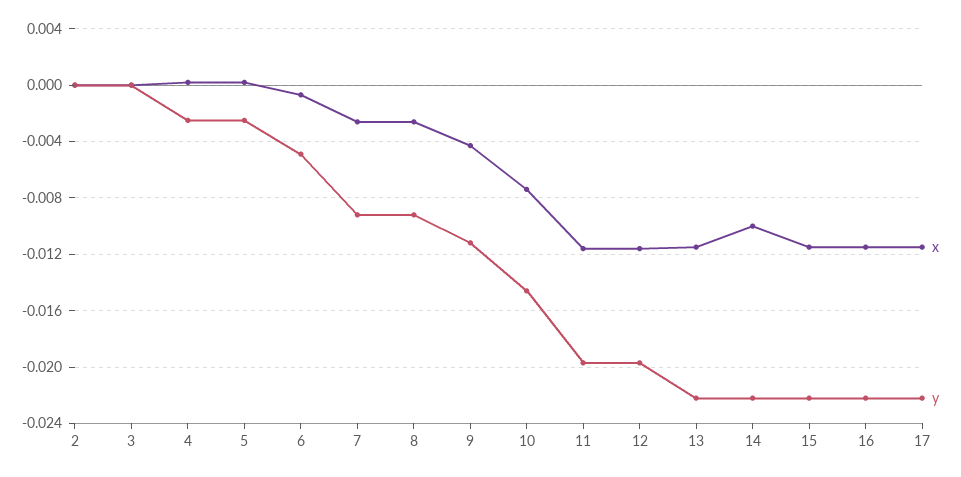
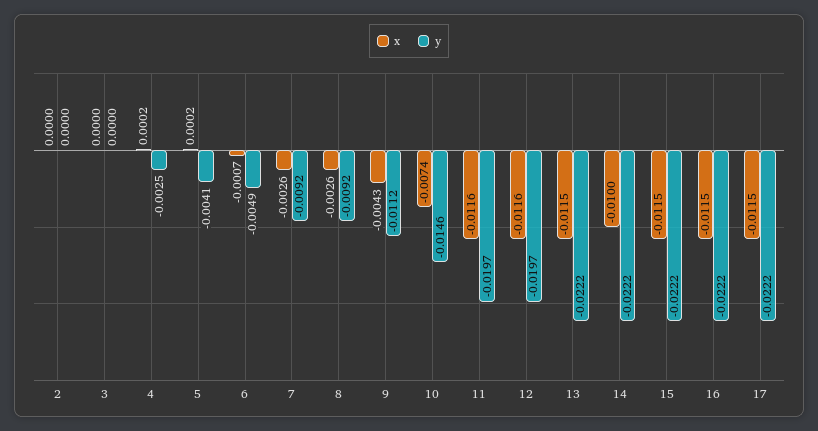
y, 5: -0.0025 -> -0.0041

